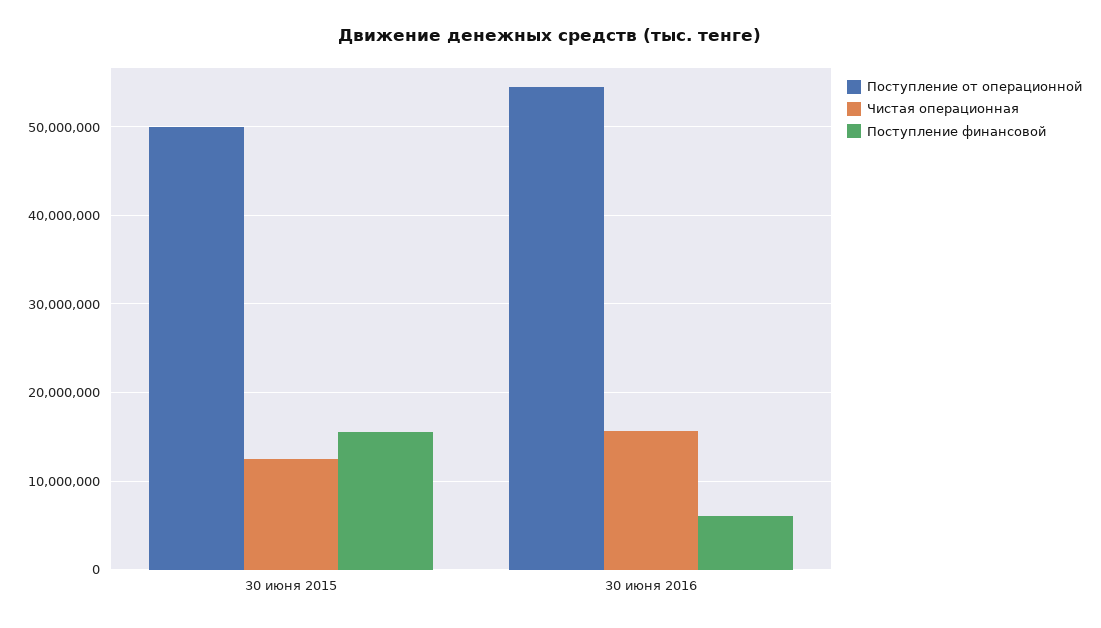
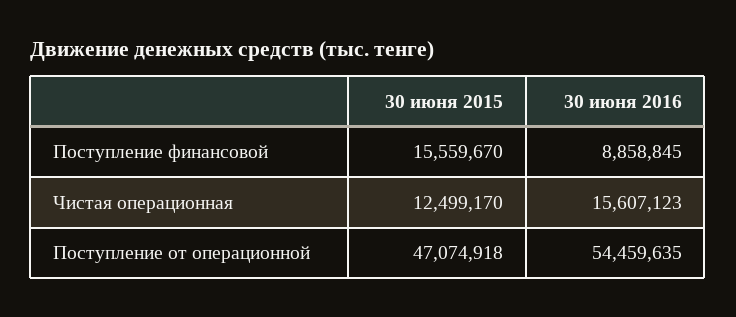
Поступление от операционной, 30 июня 2015: 50000000 -> 47074918
Поступление финансовой, 30 июня 2016: 6000000 -> 8858845

